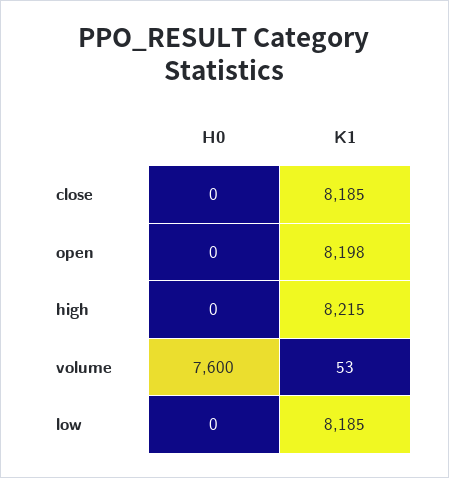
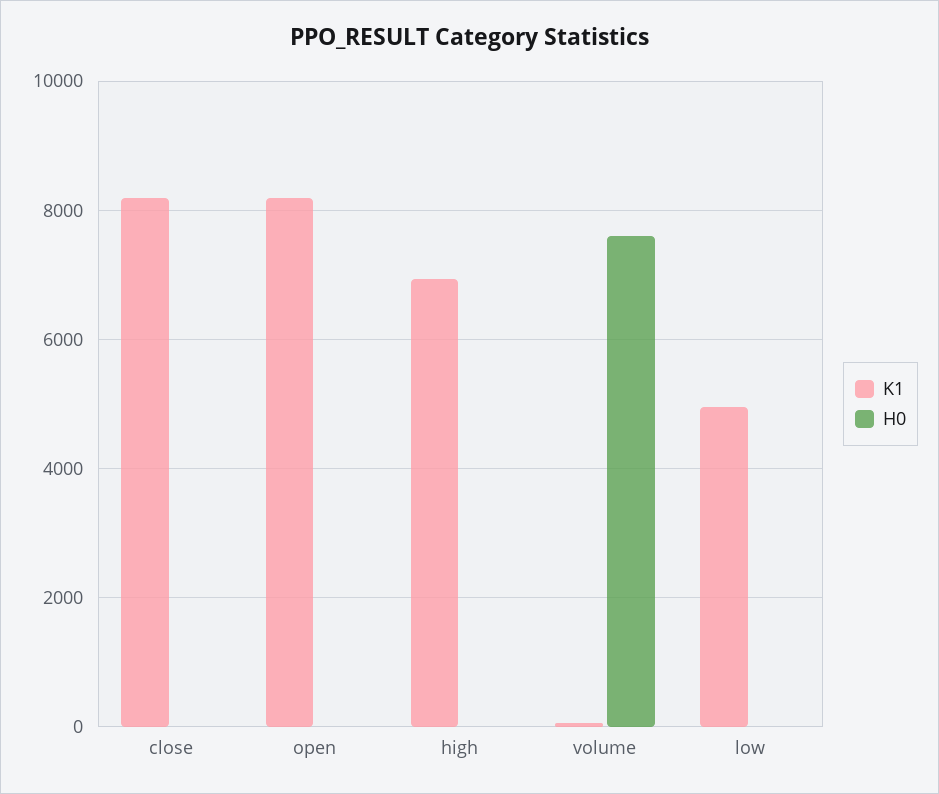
K1, high: 8215 -> 7000
K1, low: 8185 -> 5000

